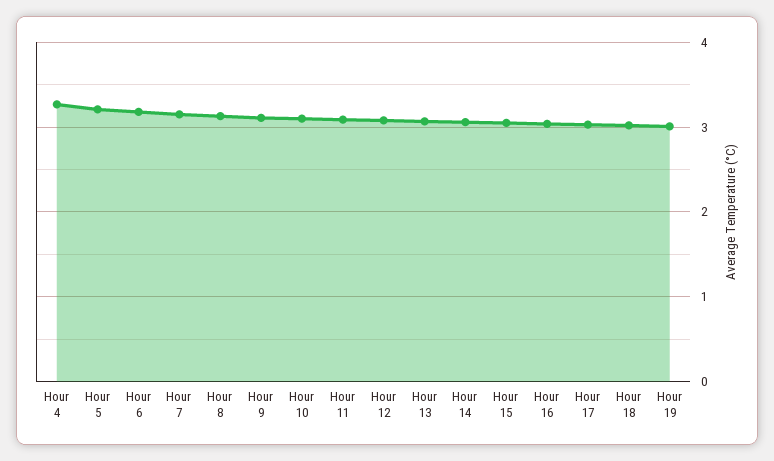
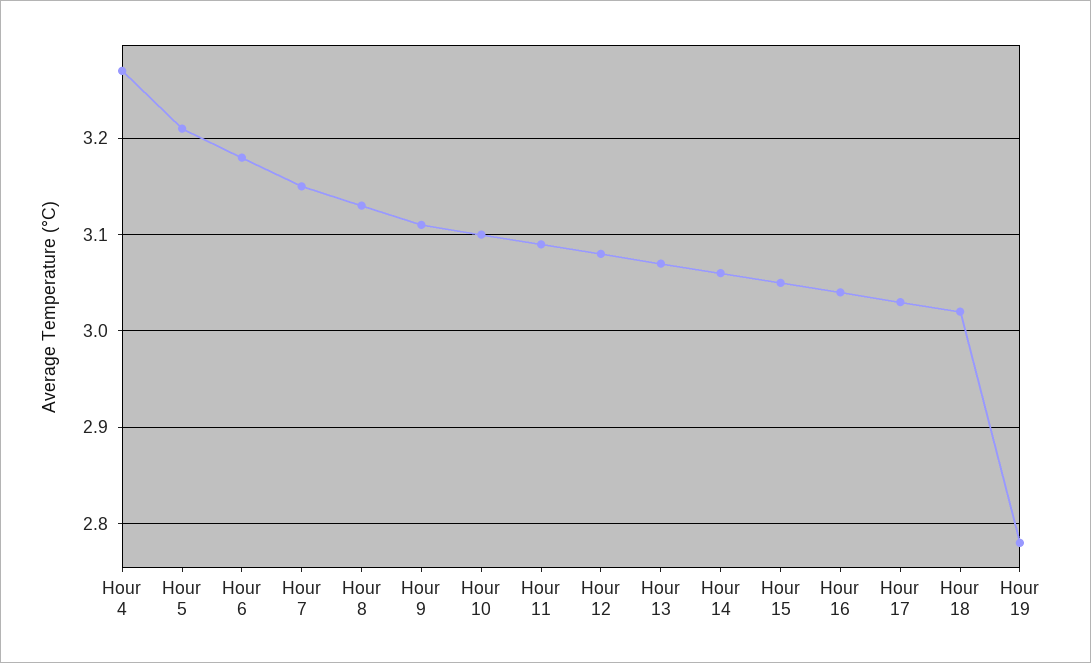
Hour 19: 3 -> 2.78

